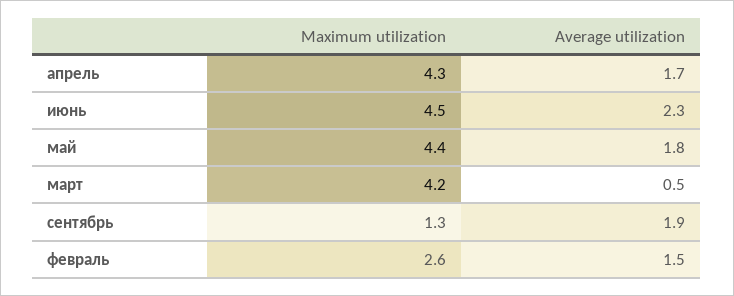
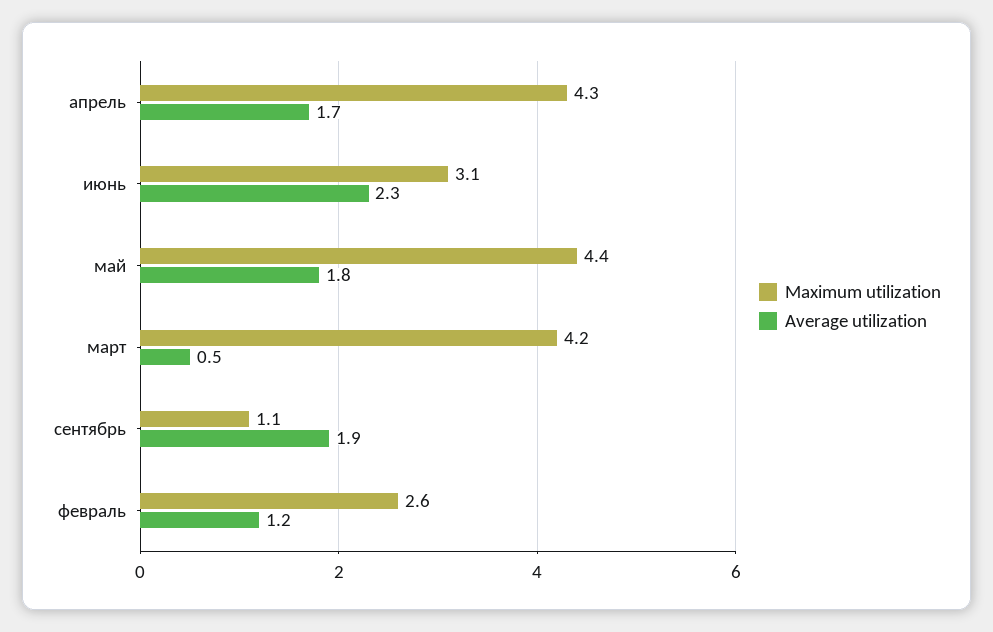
Maximum utilization, июнь: 4.5 -> 3.1
Maximum utilization, сентябрь: 1.3 -> 1.1
Average utilization, февраль: 1.5 -> 1.2

